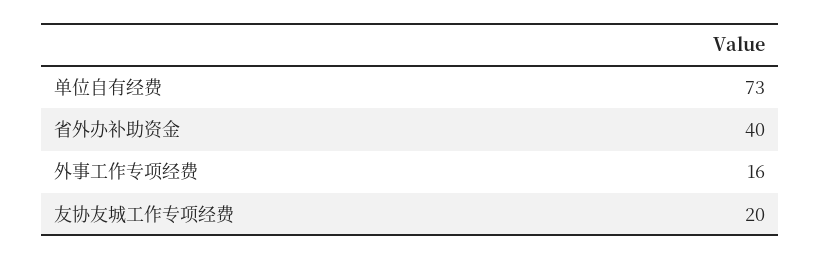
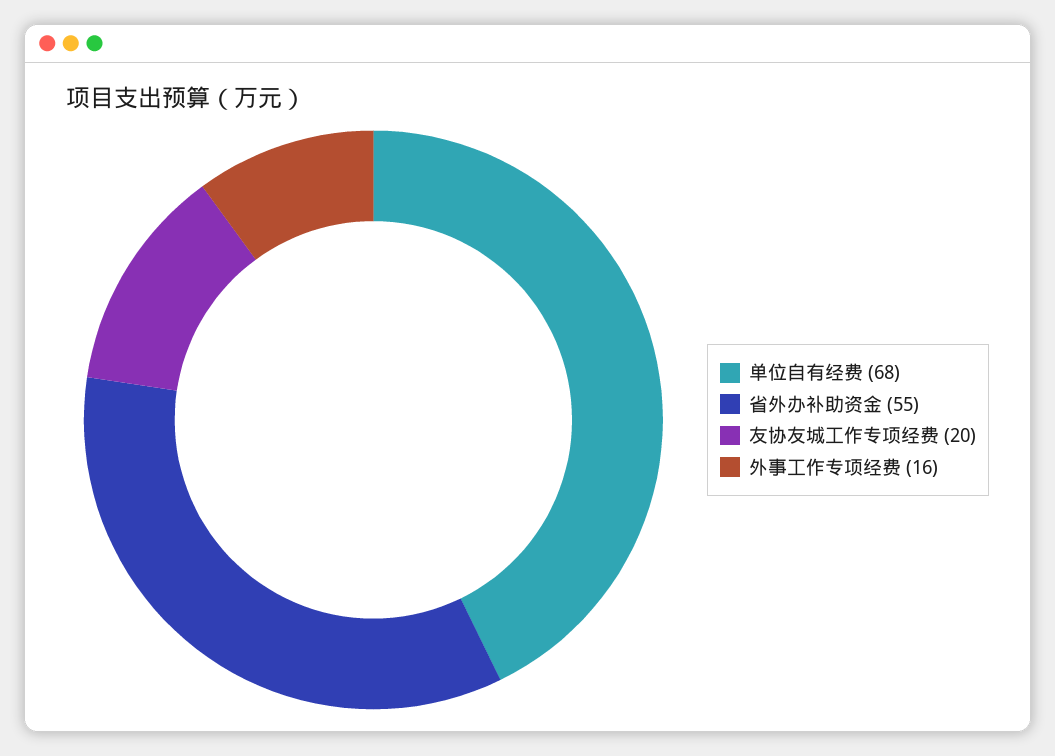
单位自有经费: 73 -> 68
省外办补助资金: 40 -> 55

